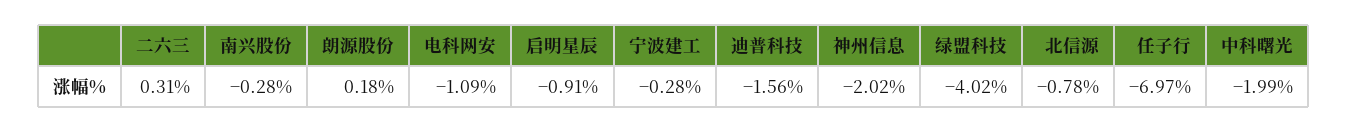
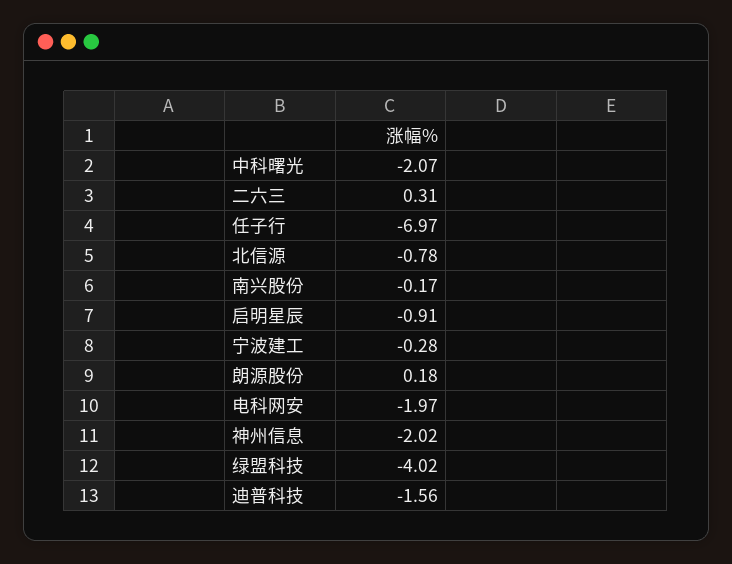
南兴股份: -0.28 -> -0.17
电科网安: -1.09 -> -1.97
中科曙光: -1.99 -> -2.07

